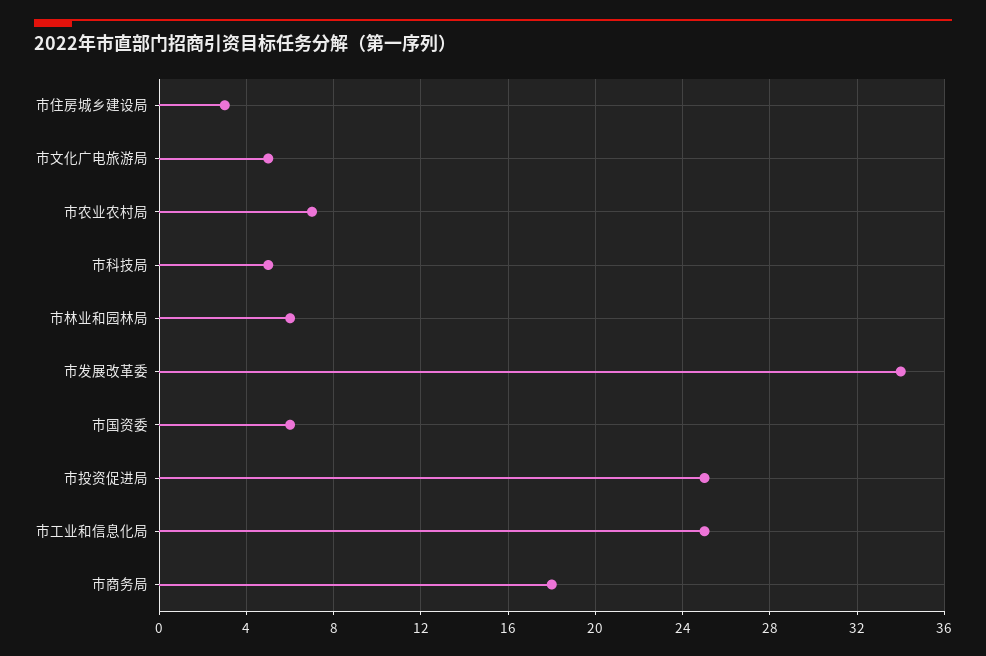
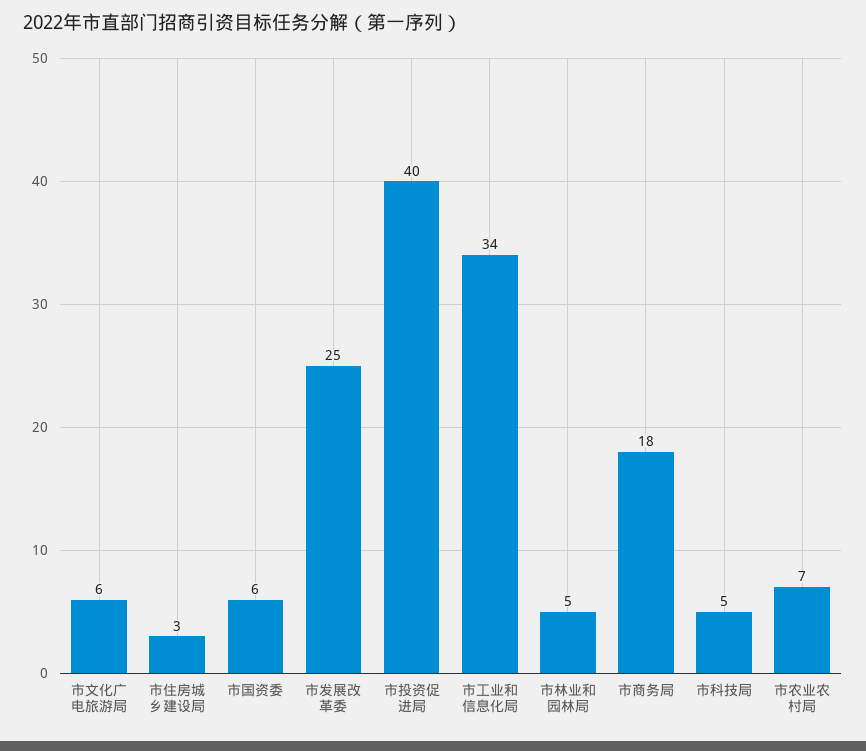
市文化广电旅游局: 5 -> 6
市林业和园林局: 6 -> 5
市发展改革委: 34 -> 25
市投资促进局: 25 -> 40
市工业和信息化局: 25 -> 34

